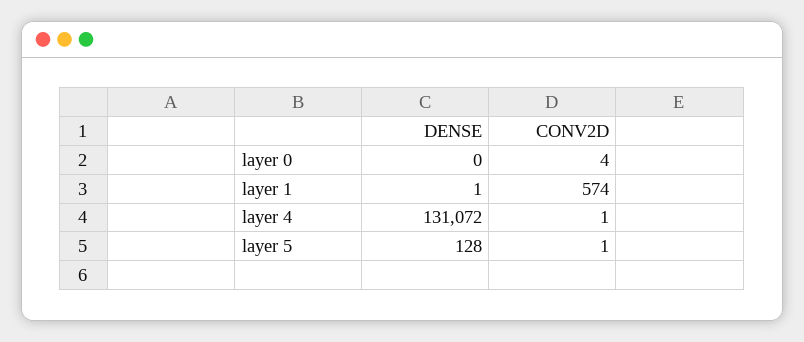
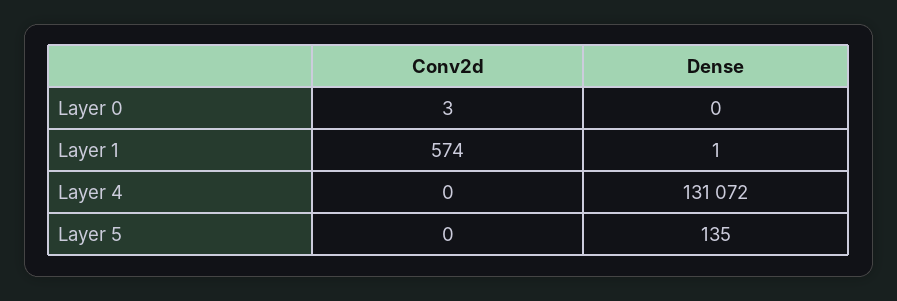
CONV2D, layer 0: 4 -> 3
CONV2D, layer 4: 1 -> 0
DENSE, layer 5: 128 -> 135
CONV2D, layer 5: 1 -> 0

